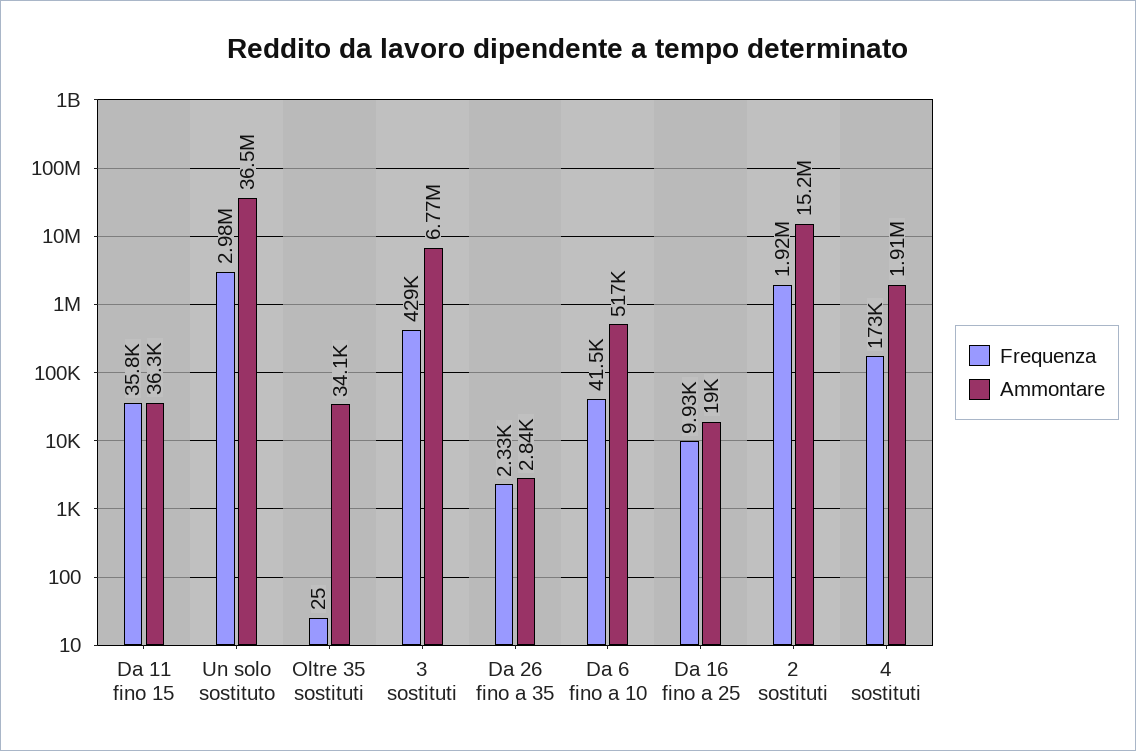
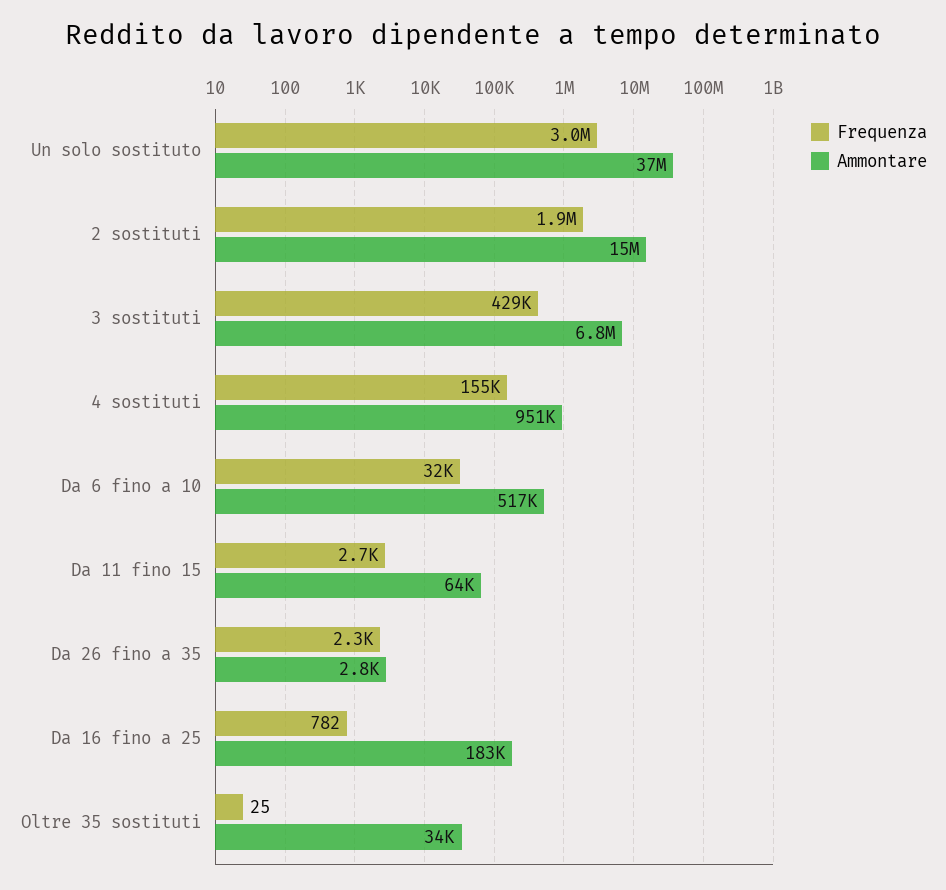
Frequenza, Da 11 fino 15: 35800 -> 2700
Ammontare, Da 11 fino 15: 36300 -> 64000
Frequenza, Da 6 fino a 10: 41500 -> 32000
Frequenza, Da 16 fino a 25: 9930 -> 782
Ammontare, Da 16 fino a 25: 19000 -> 183000
Frequenza, 4 sostituti: 173000 -> 155000
Ammontare, 4 sostituti: 1910000 -> 951000

